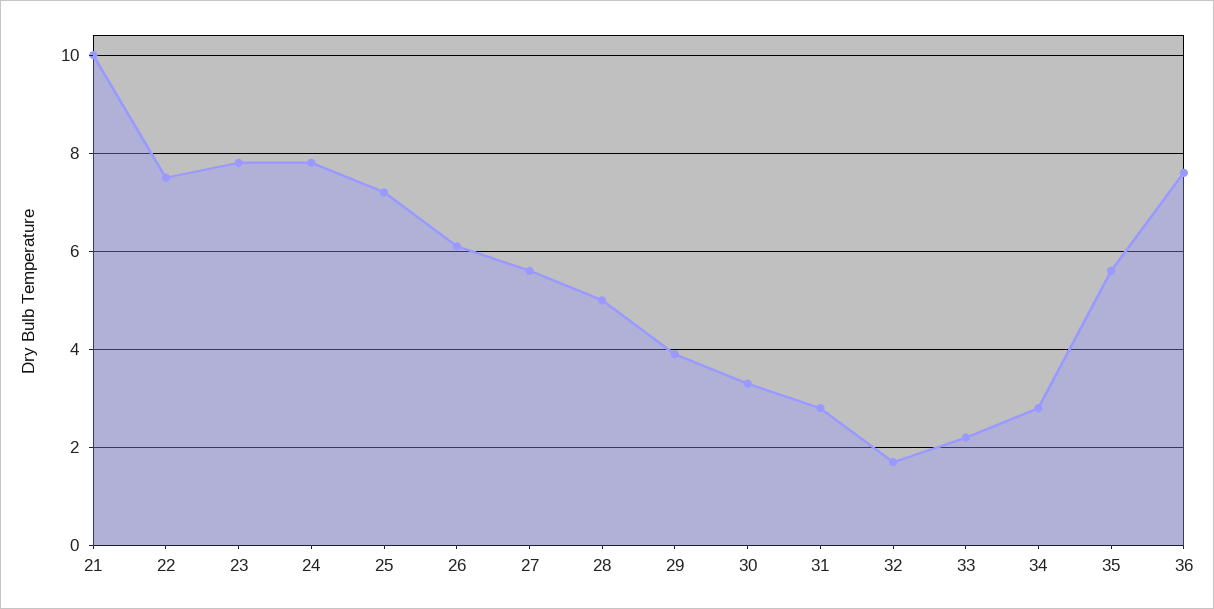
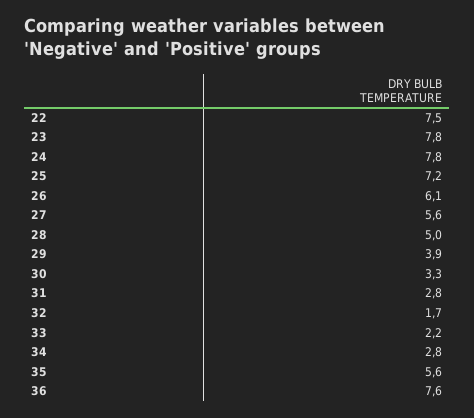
21: 10 -> none

